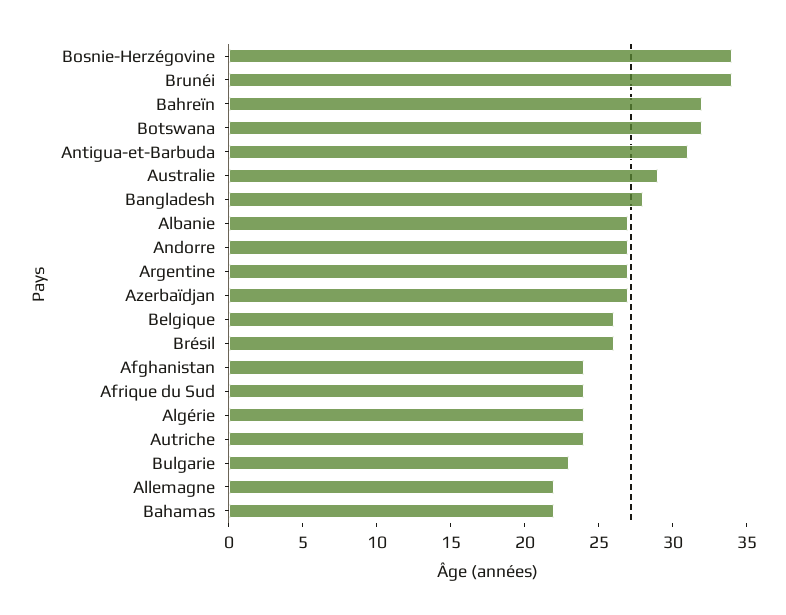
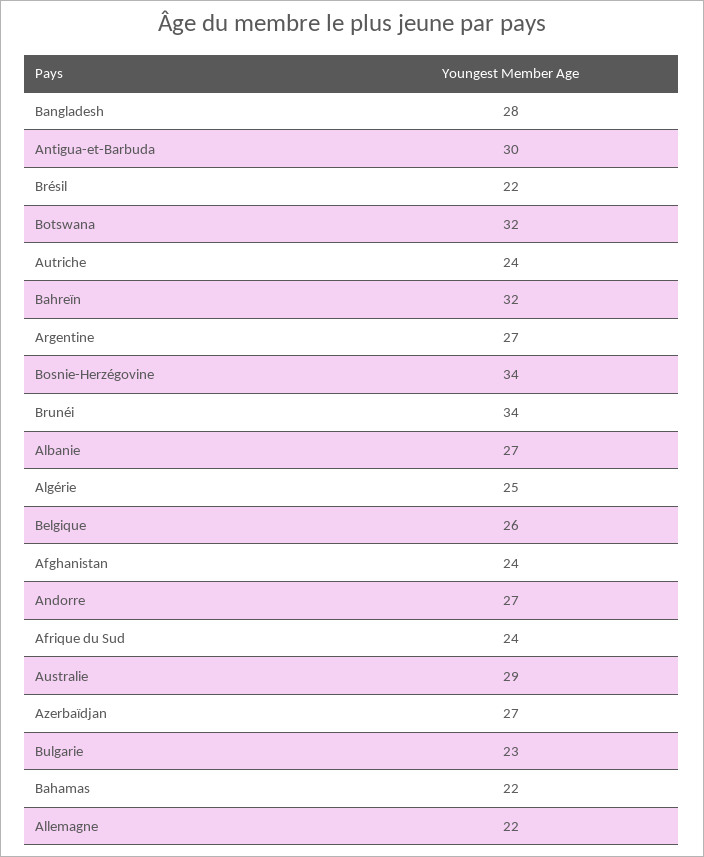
Antigua-et-Barbuda: 31 -> 30
Brésil: 26 -> 22
Algérie: 24 -> 25

